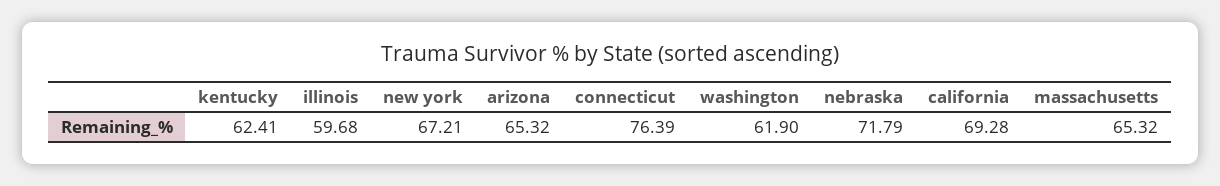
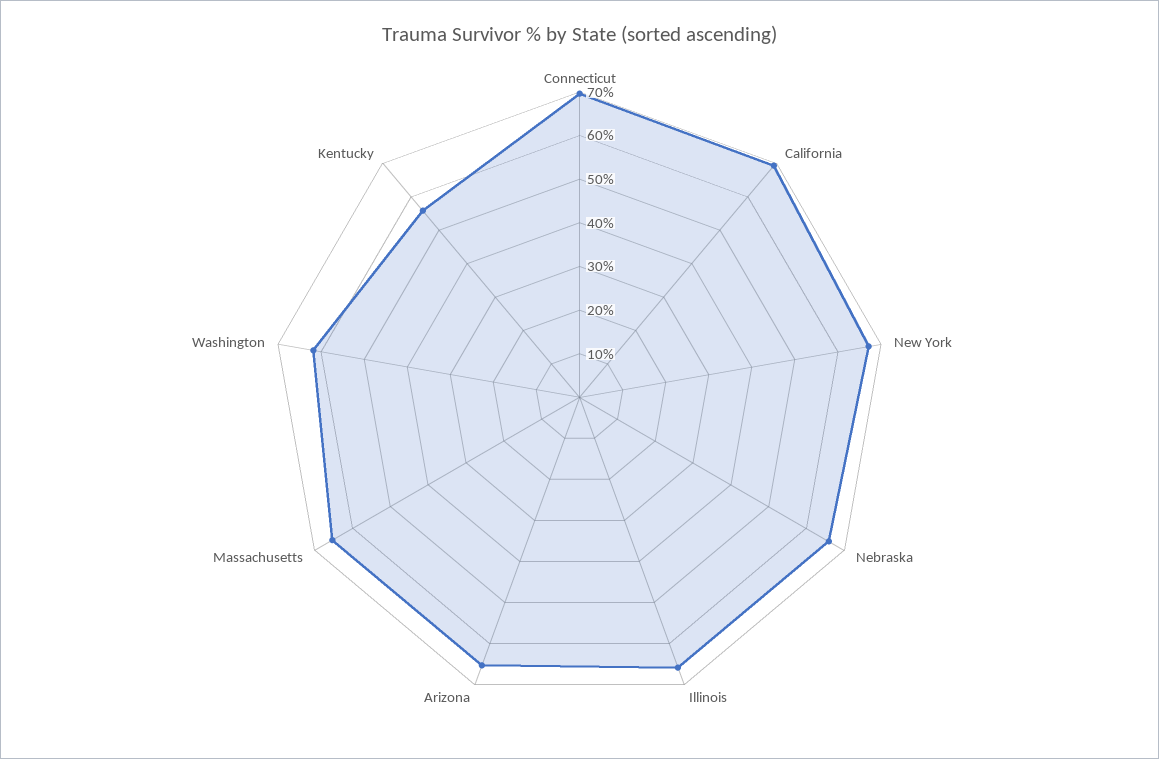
kentucky: 62.41 -> 56
illinois: 59.68 -> 66
connecticut: 76.39 -> 70
nebraska: 71.79 -> 66

